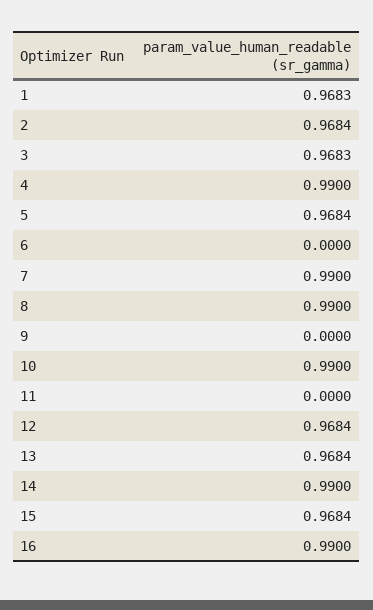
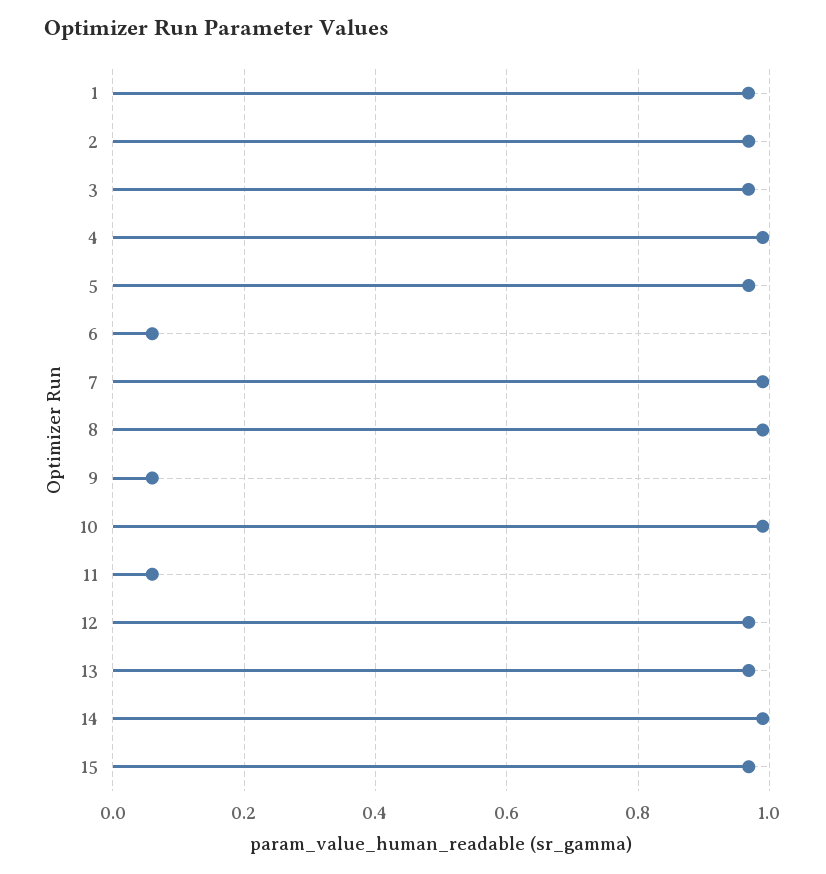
6: 0 -> 0.06
9: 0 -> 0.06
11: 0 -> 0.06
16: 0.99 -> none

